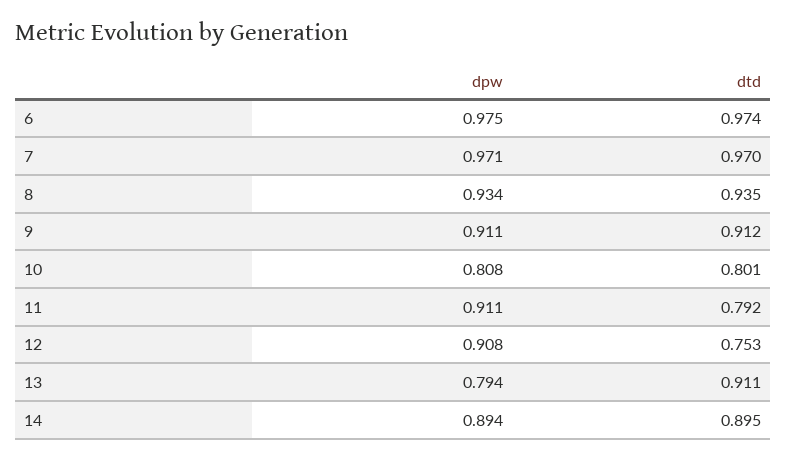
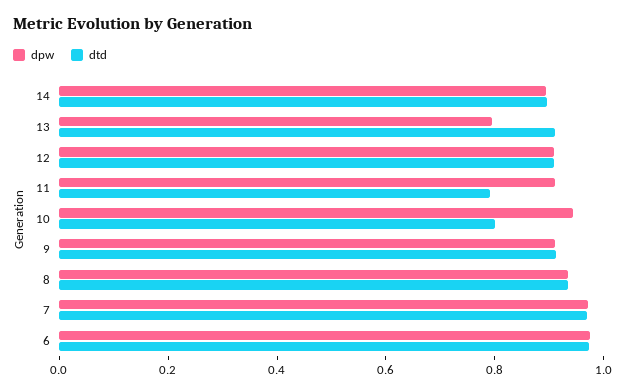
dpw, 10: 0.808 -> 0.95
dtd, 12: 0.753 -> 0.9

